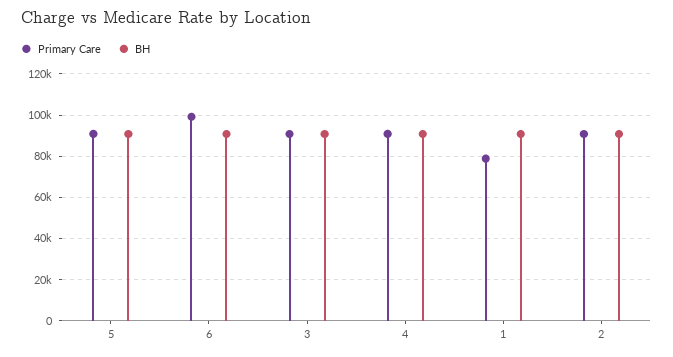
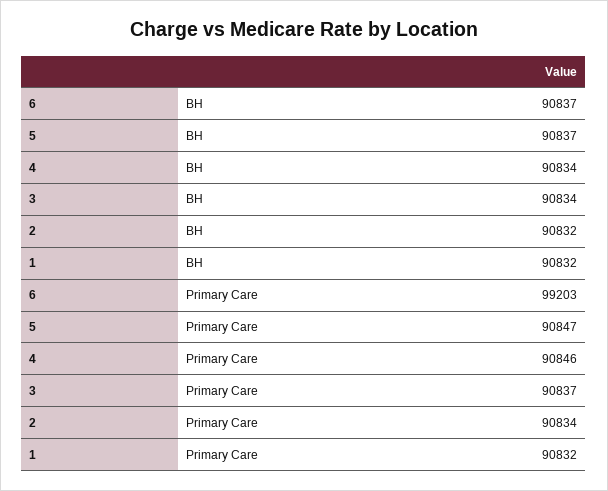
Primary Care, 1: 80000 -> 90832

